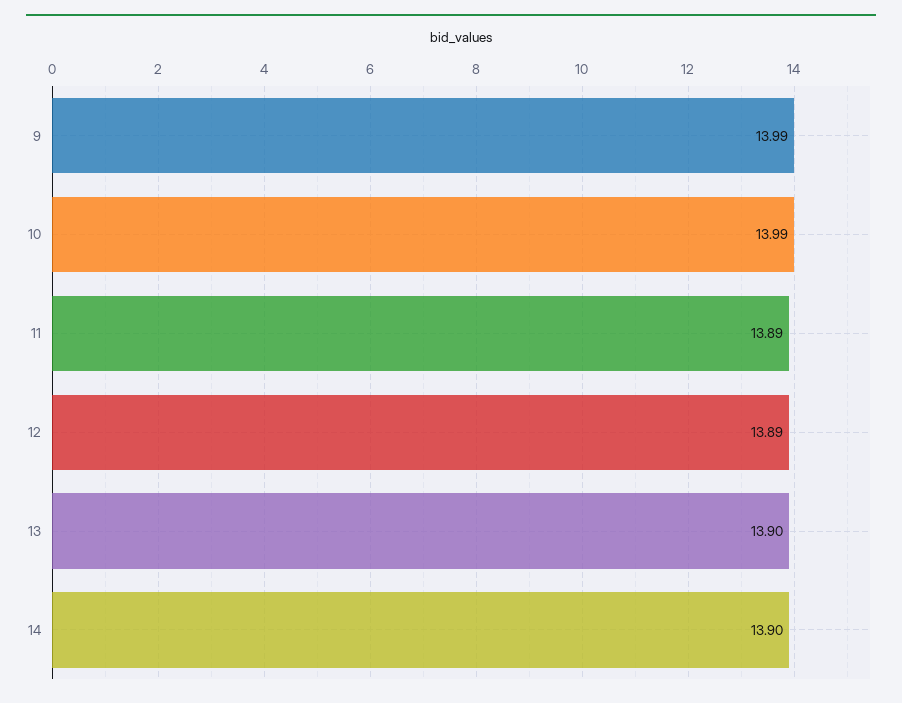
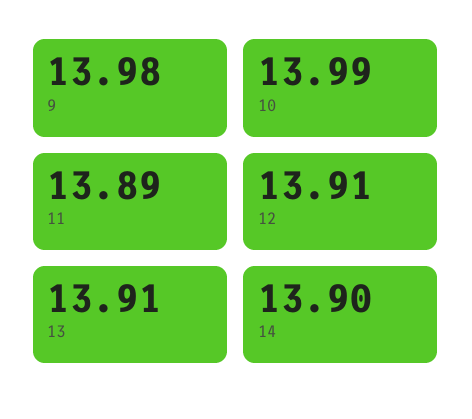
9: 13.99 -> 13.98
12: 13.89 -> 13.91
13: 13.9 -> 13.91

